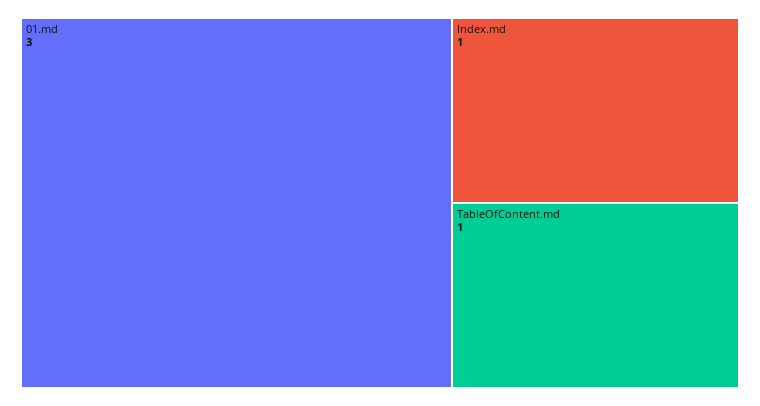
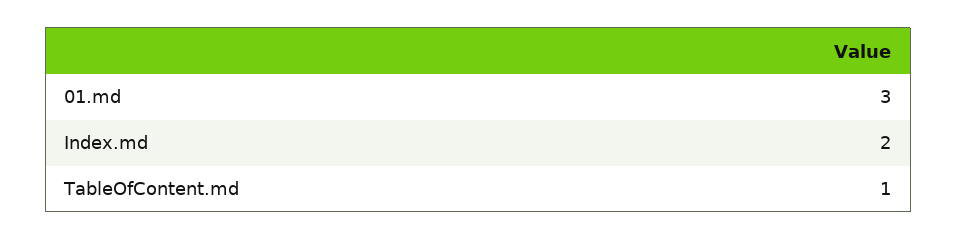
Index.md: 1 -> 2

